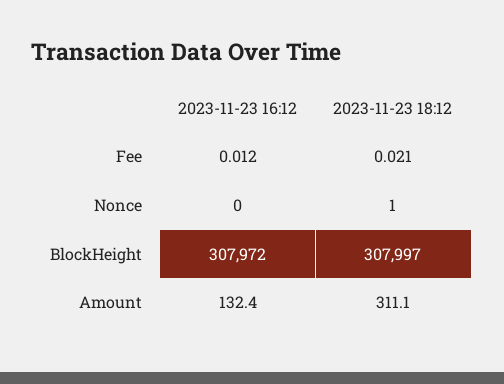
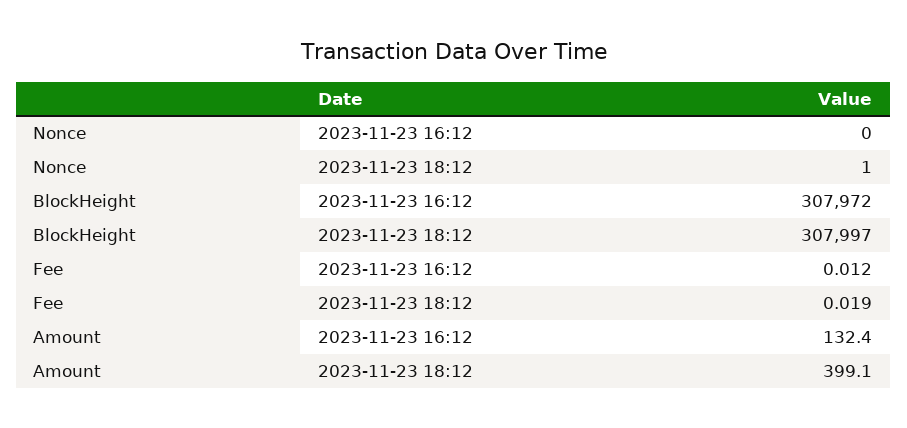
2023-11-23 18:12, Fee: 0.021 -> 0.019
2023-11-23 18:12, Amount: 311.1 -> 399.1

